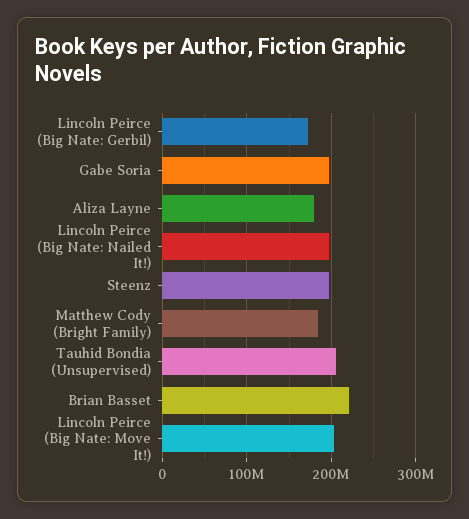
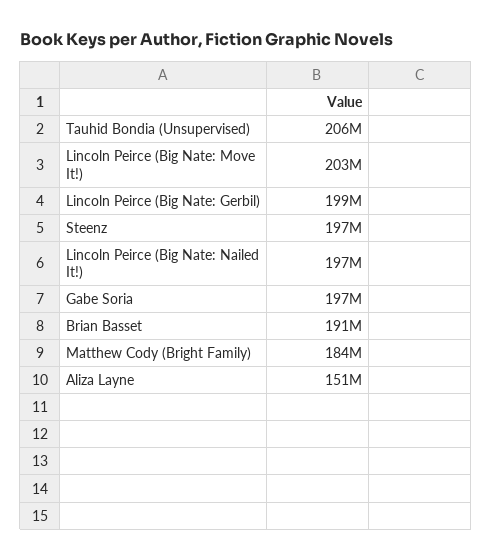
Lincoln Peirce (Big Nate: Gerbil): 170000000 -> 199000000
Aliza Layne: 180000000 -> 151000000
Brian Basset: 220000000 -> 191000000

